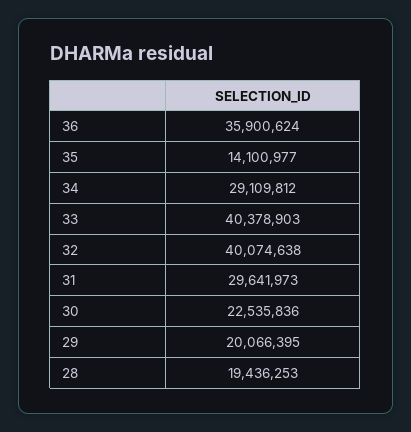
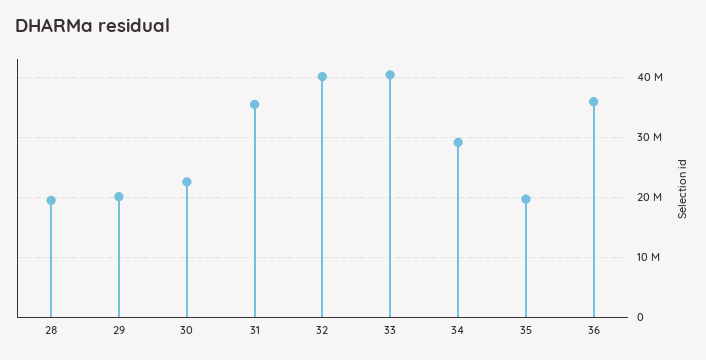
35: 14100977 -> 20000000
31: 29641973 -> 36000000

